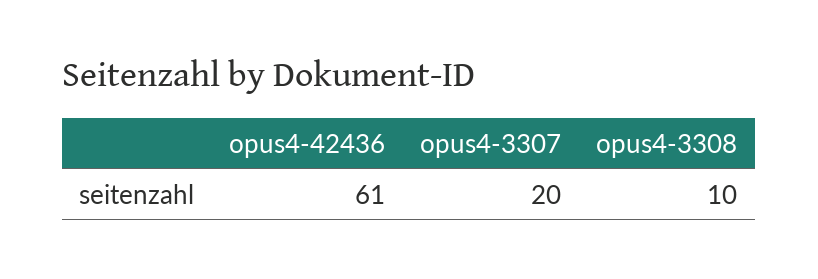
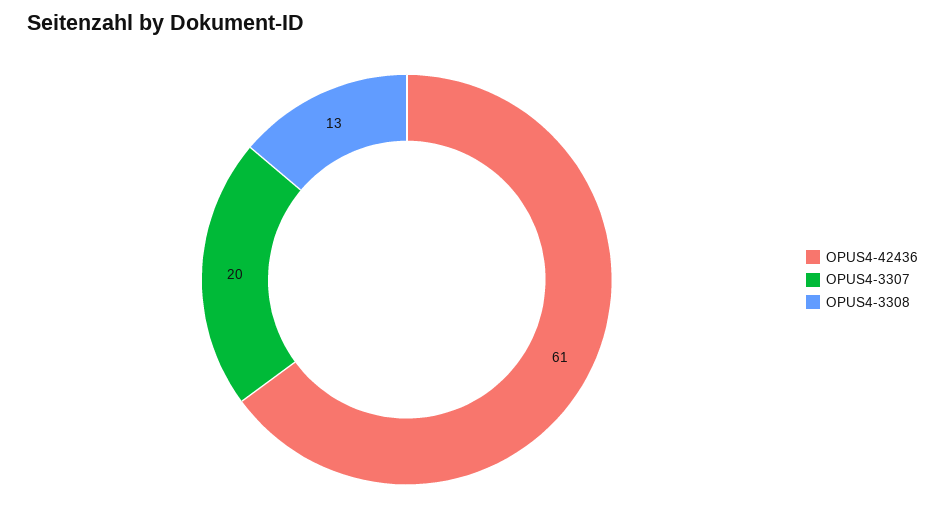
opus4-3308: 10 -> 13

